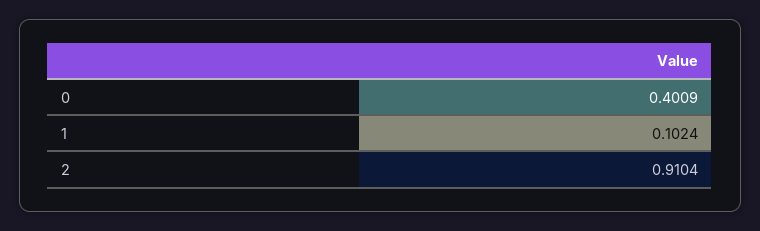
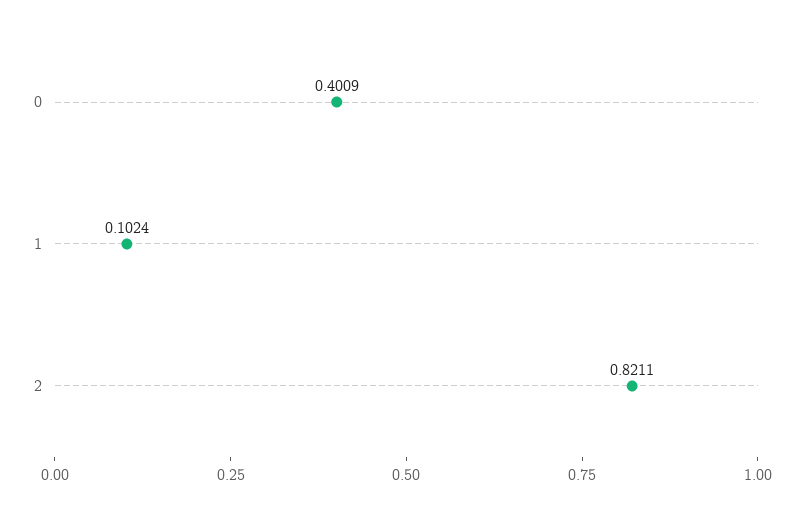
2: 0.9104 -> 0.8211

